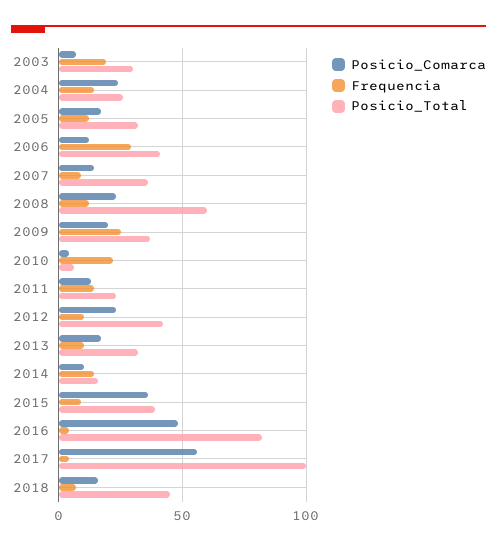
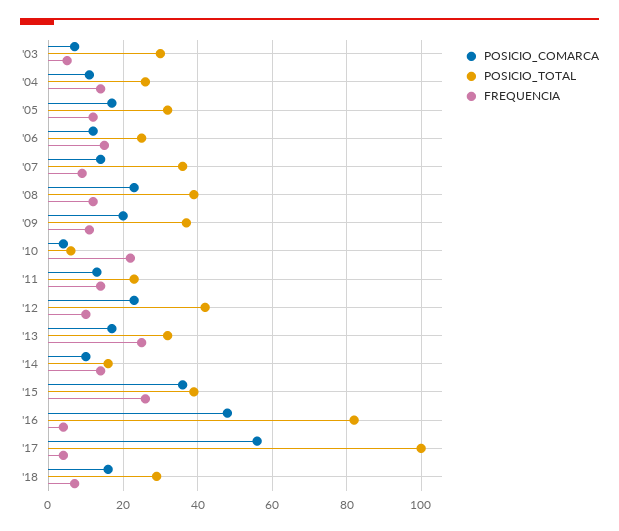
Frequencia, 2003: 20 -> 5
Posicio_Comarca, 2004: 25 -> 10
Frequencia, 2006: 30 -> 15
Posicio_Total, 2006: 40 -> 25
Posicio_Total, 2008: 60 -> 40
Frequencia, 2009: 25 -> 10
Frequencia, 2013: 10 -> 25
Frequencia, 2015: 10 -> 25
Posicio_Total, 2018: 45 -> 30

